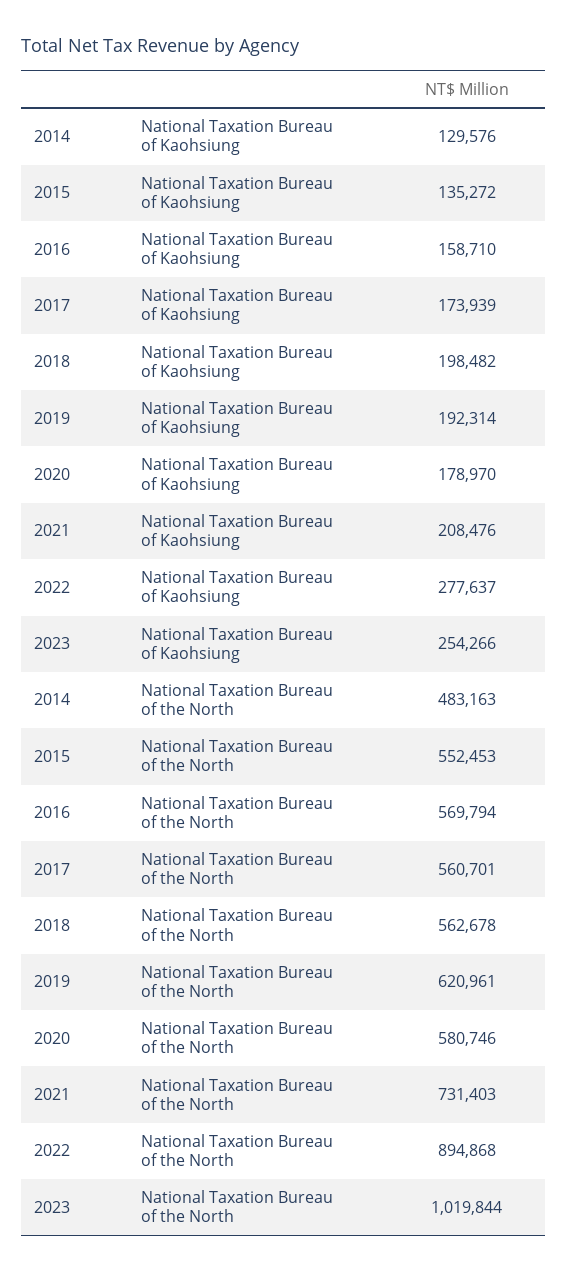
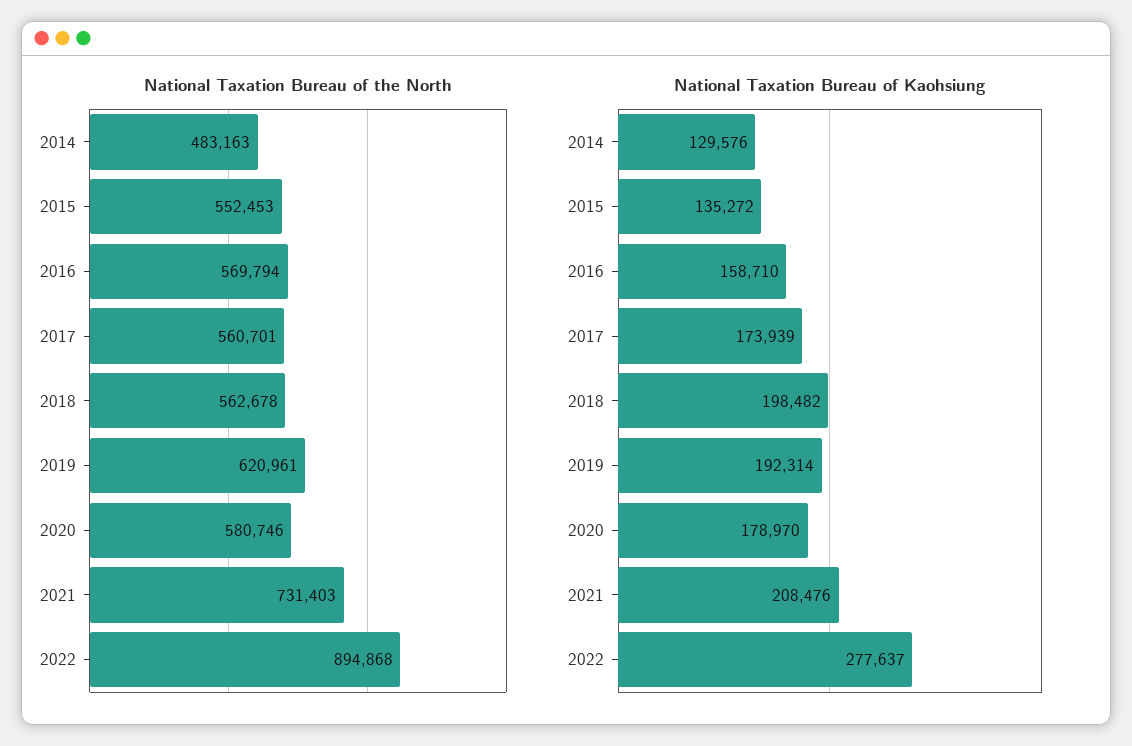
National Taxation Bureau of Kaohsiung, 2023: 254266 -> none
National Taxation Bureau of the North, 2023: 1019844 -> none

